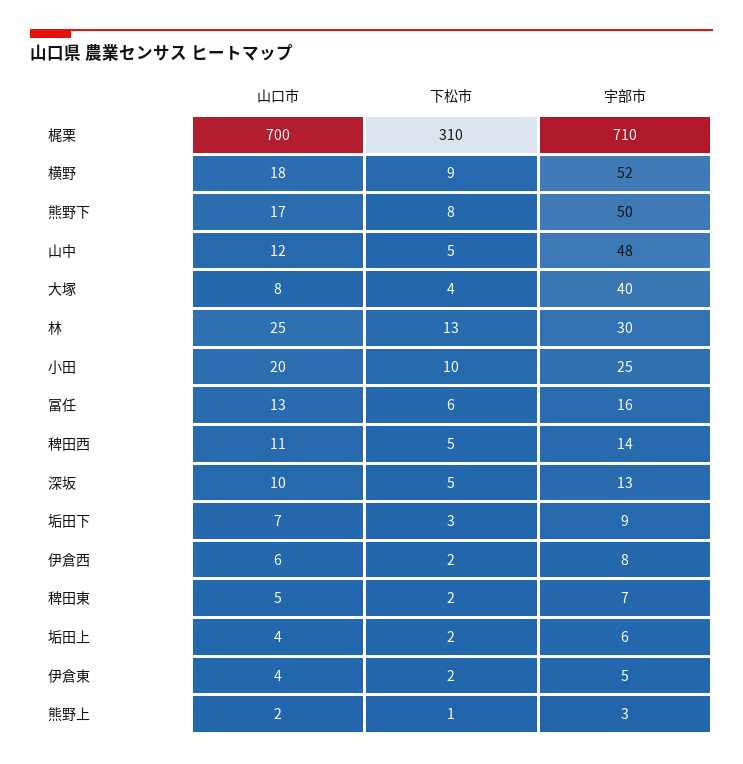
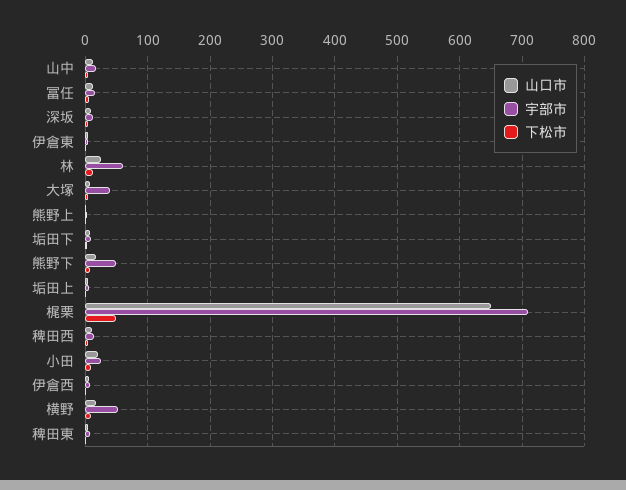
山口市, 梶栗: 700 -> 650
下松市, 梶栗: 310 -> 50
宇部市, 山中: 48 -> 20
宇部市, 林: 30 -> 60

